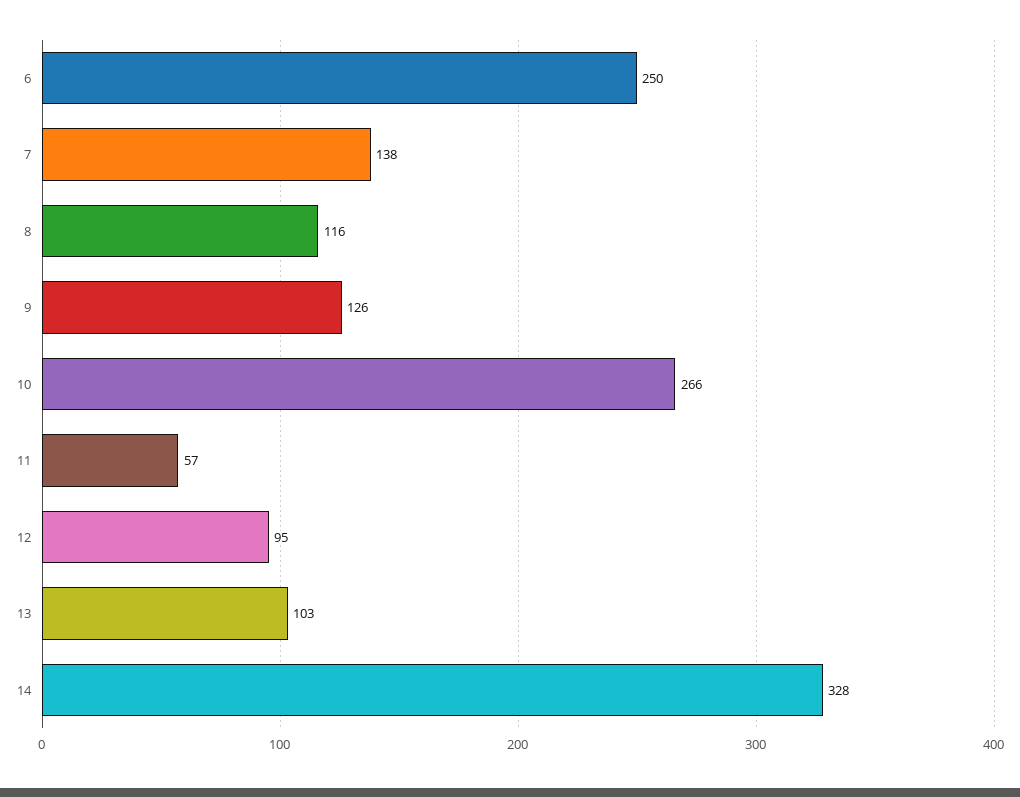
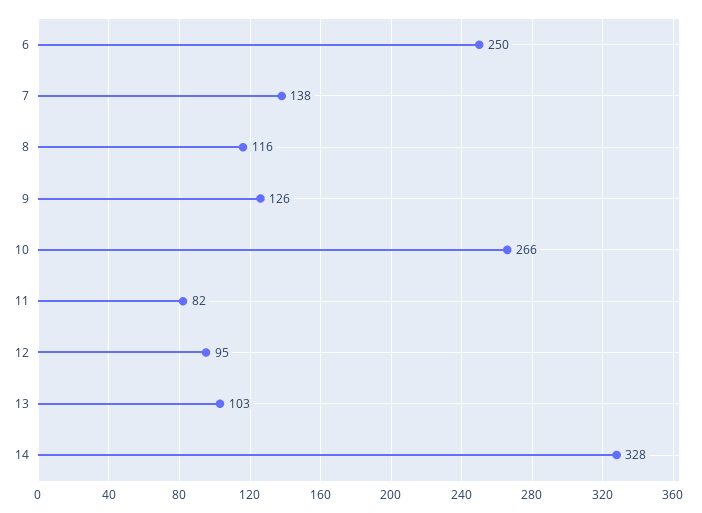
11: 57 -> 82

